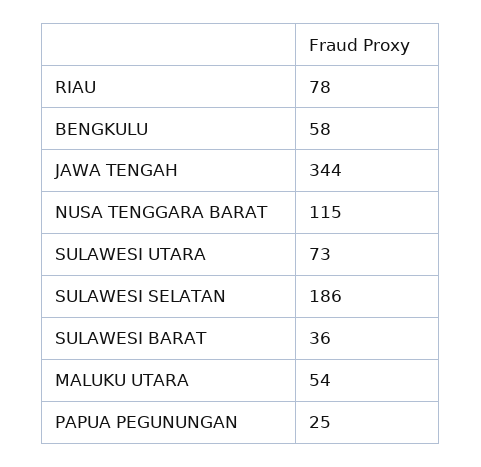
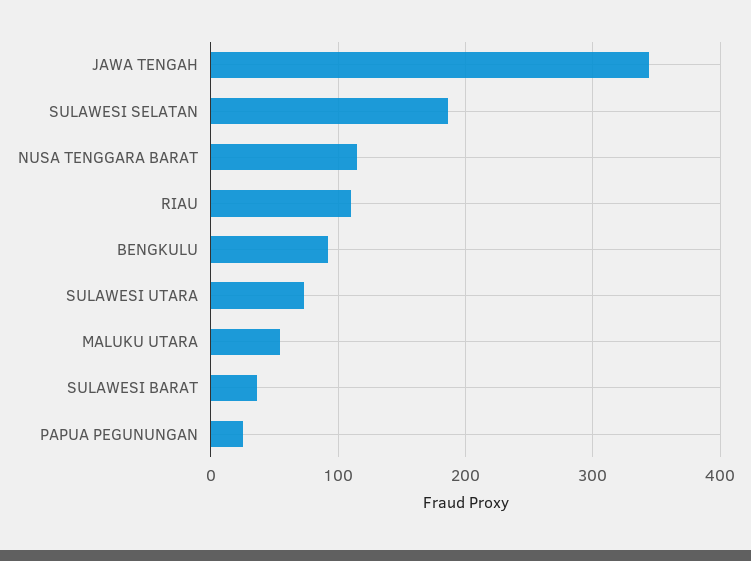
RIAU: 78 -> 110
BENGKULU: 58 -> 90

